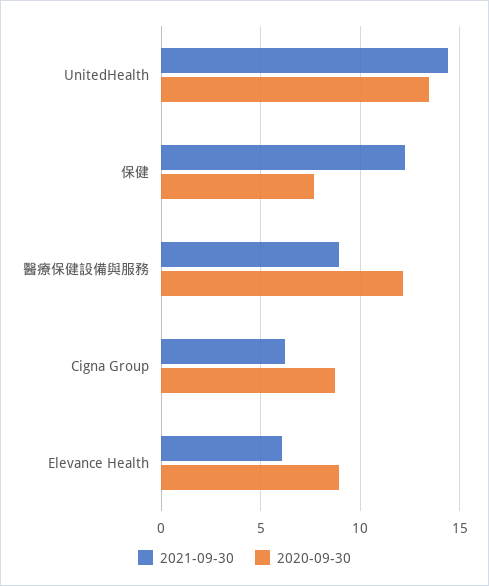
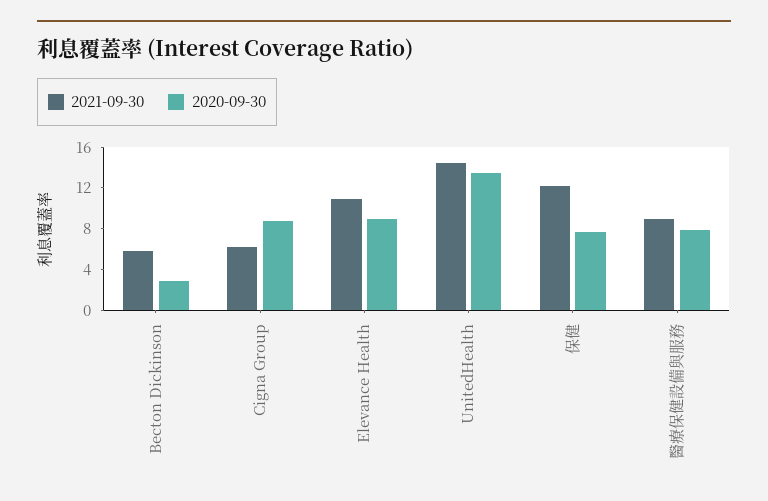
2020-09-30, 醫療保健設備與服務: 12 -> 8
2021-09-30, Elevance Health: 6 -> 11
2021-09-30, Becton Dickinson: none -> 6
2020-09-30, Becton Dickinson: none -> 3

